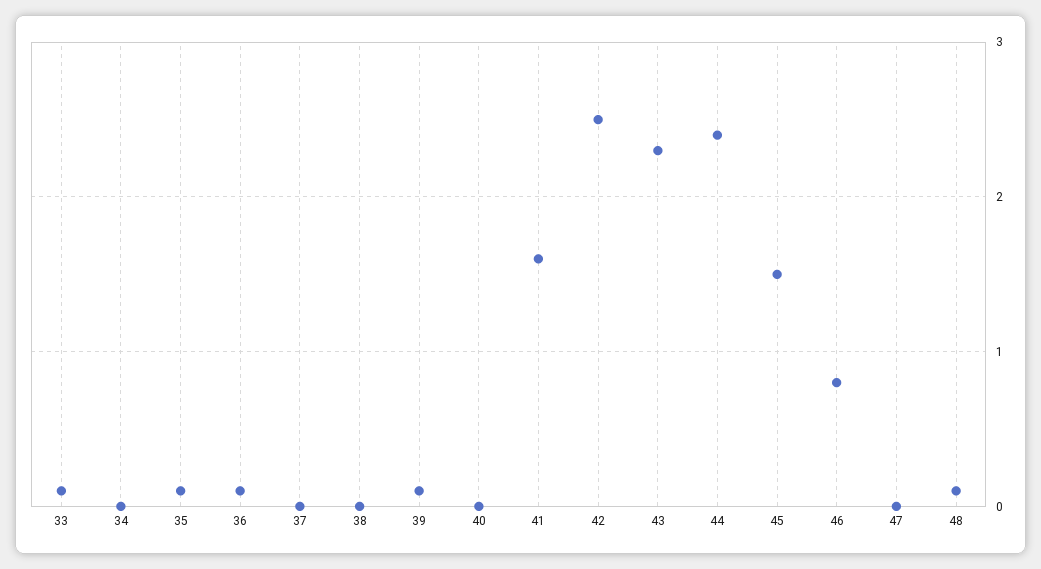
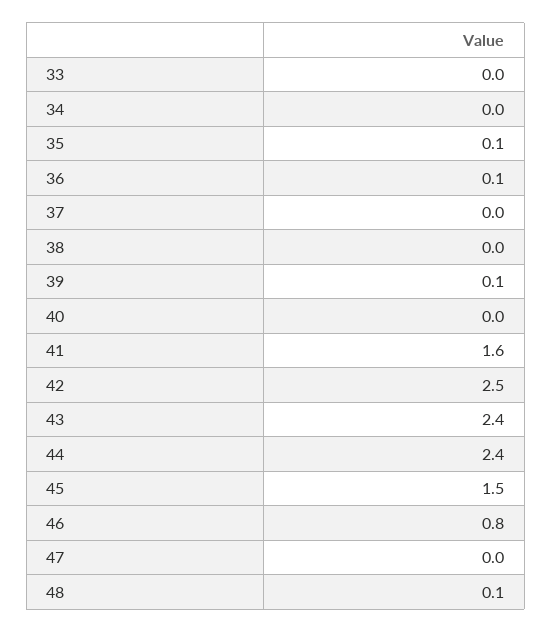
33: 0.1 -> 0
43: 2.3 -> 2.4

